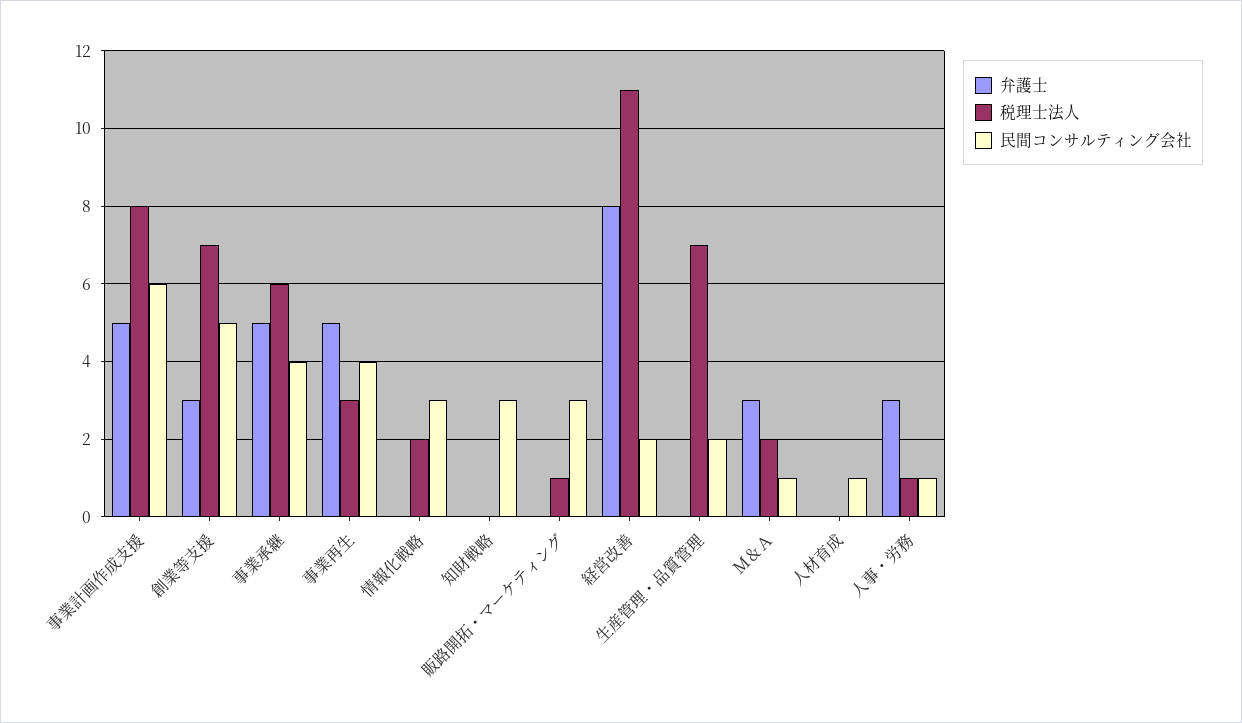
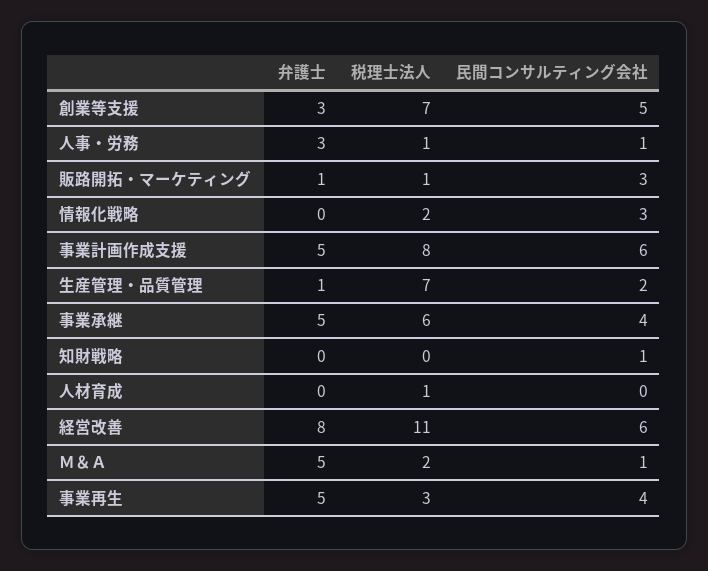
民間コンサルティング会社, 知財戦略: 3 -> 1
弁護士, 販路開拓・マーケティング: 0 -> 1
民間コンサルティング会社, 経営改善: 2 -> 6
弁護士, 生産管理・品質管理: 0 -> 1
弁護士, Ｍ＆Ａ: 3 -> 5
税理士法人, 人材育成: 0 -> 1
民間コンサルティング会社, 人材育成: 1 -> 0

